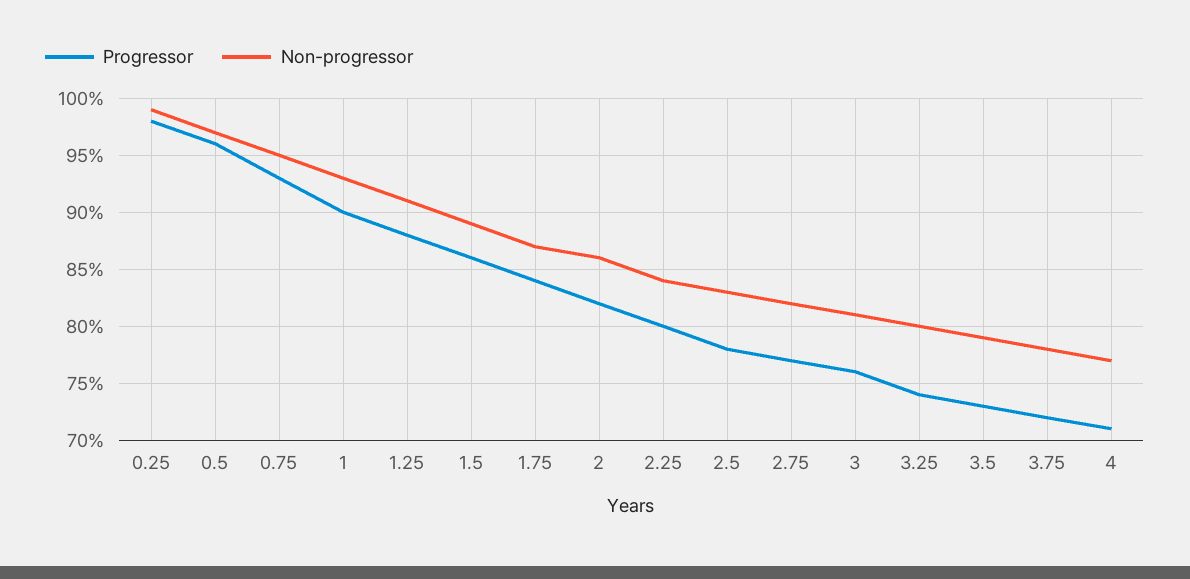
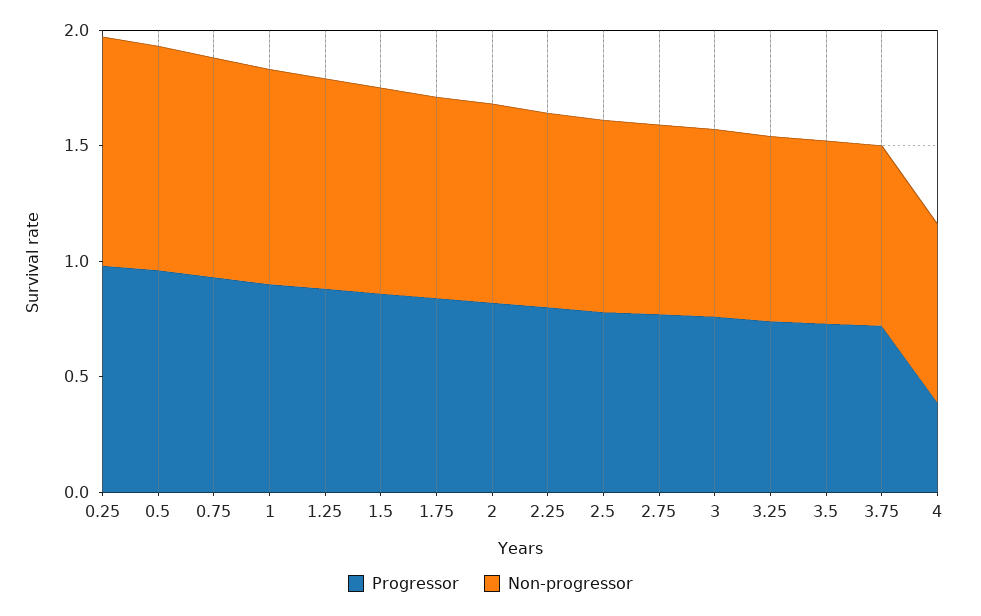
Progressor, 4: 0.71 -> 0.4

